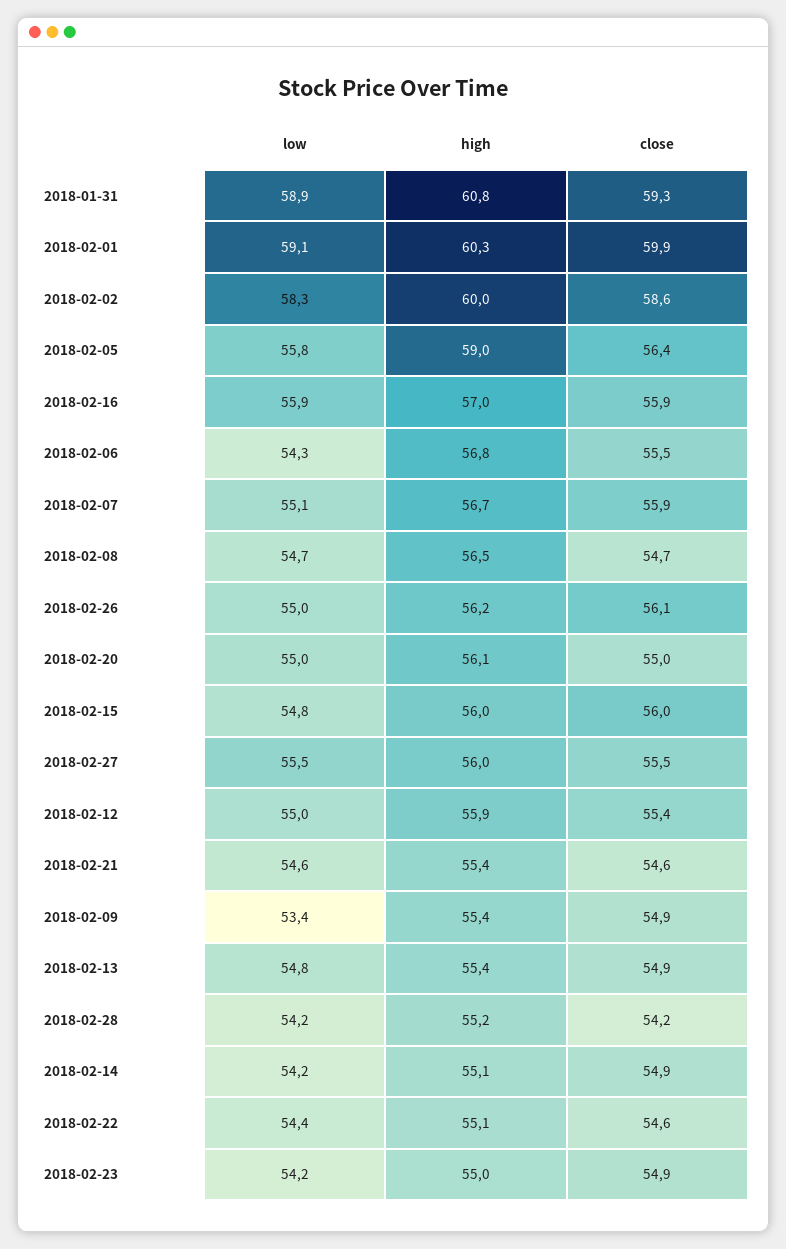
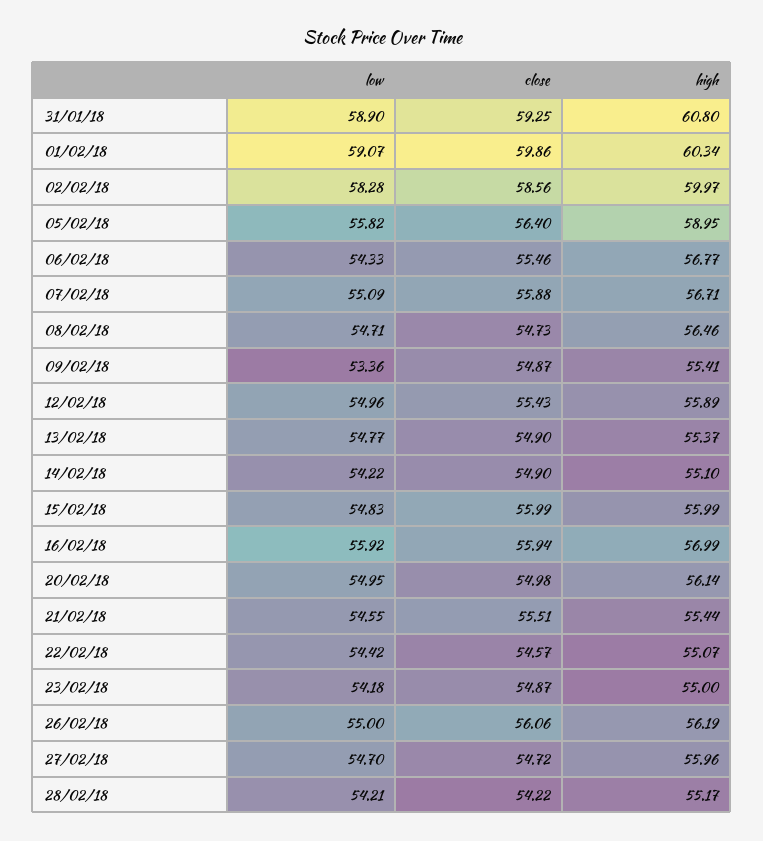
low, 2018-02-27: 55.5 -> 54.7
close, 2018-02-27: 55.5 -> 54.72
close, 2018-02-21: 54.6 -> 55.51

